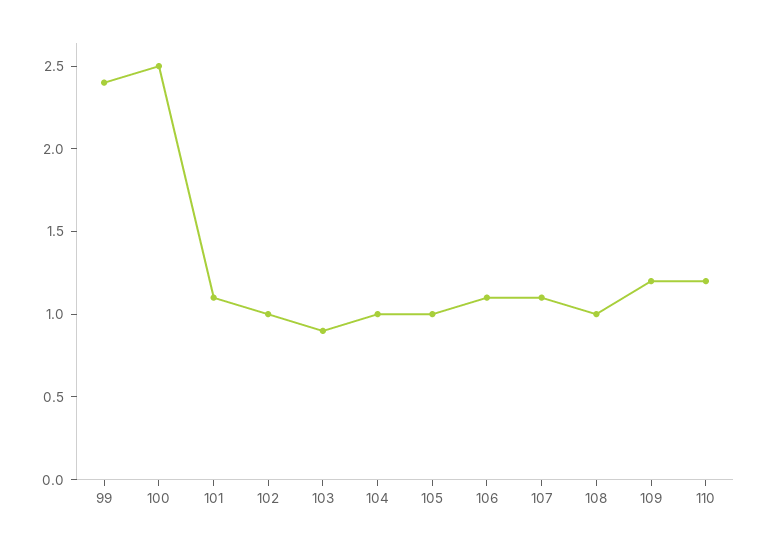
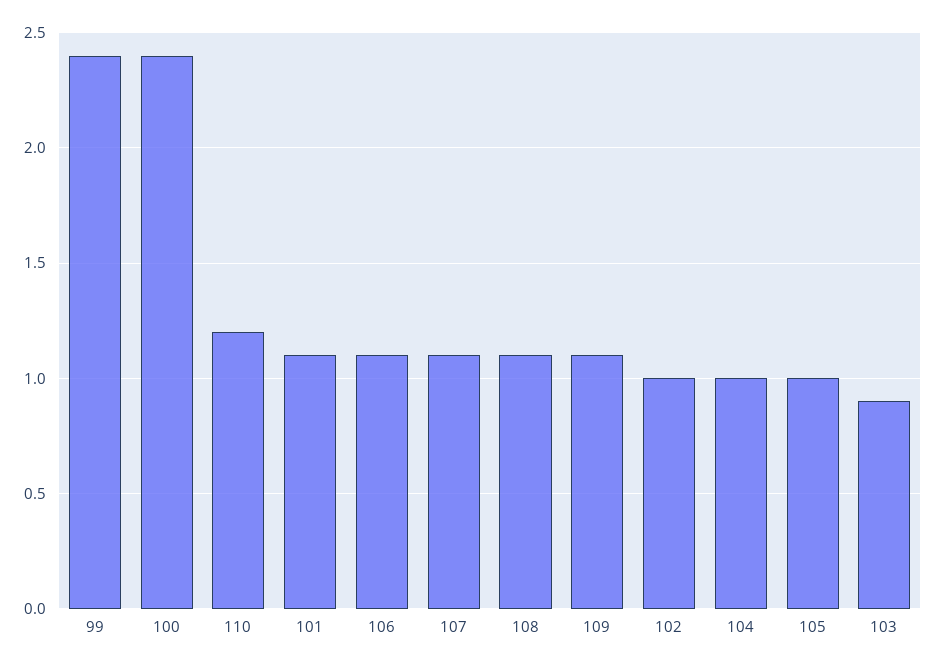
100: 2.5 -> 2.4
108: 1 -> 1.1
109: 1.2 -> 1.1

